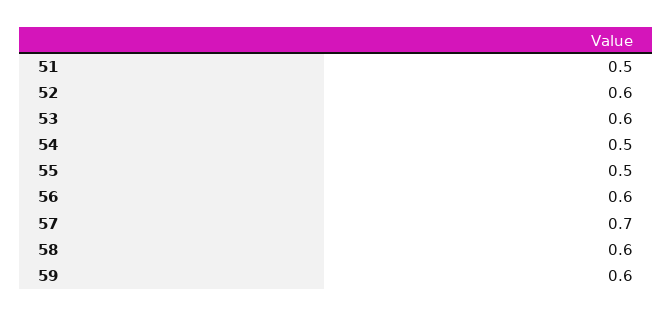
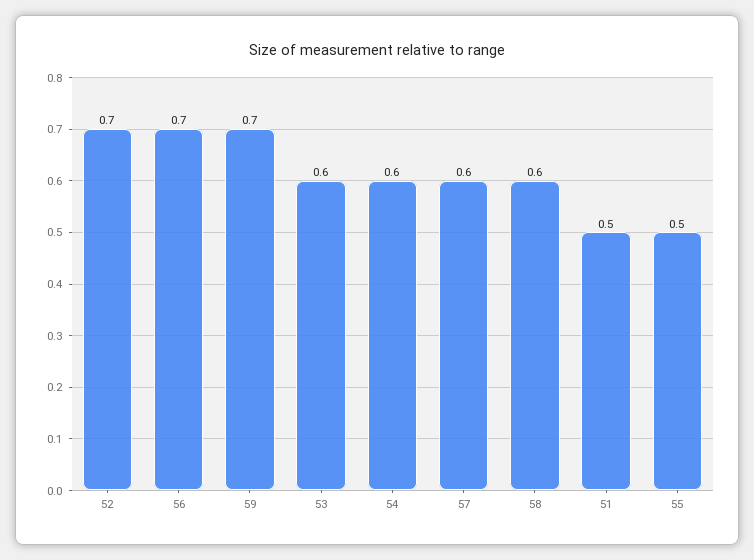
52: 0.6 -> 0.7
54: 0.5 -> 0.6
56: 0.6 -> 0.7
57: 0.7 -> 0.6
59: 0.6 -> 0.7

